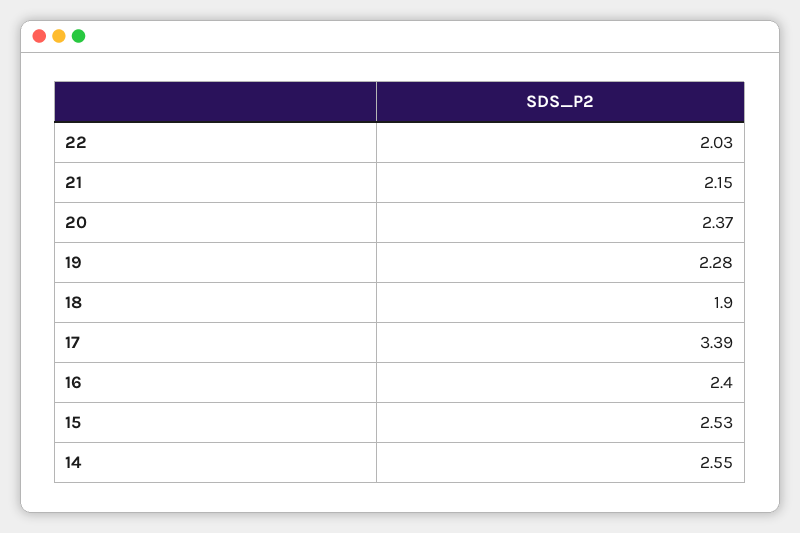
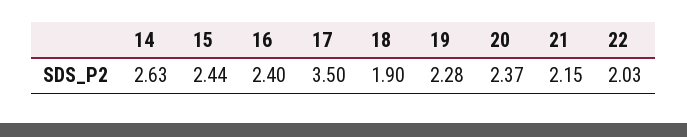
17: 3.39 -> 3.5
15: 2.53 -> 2.44
14: 2.55 -> 2.63

